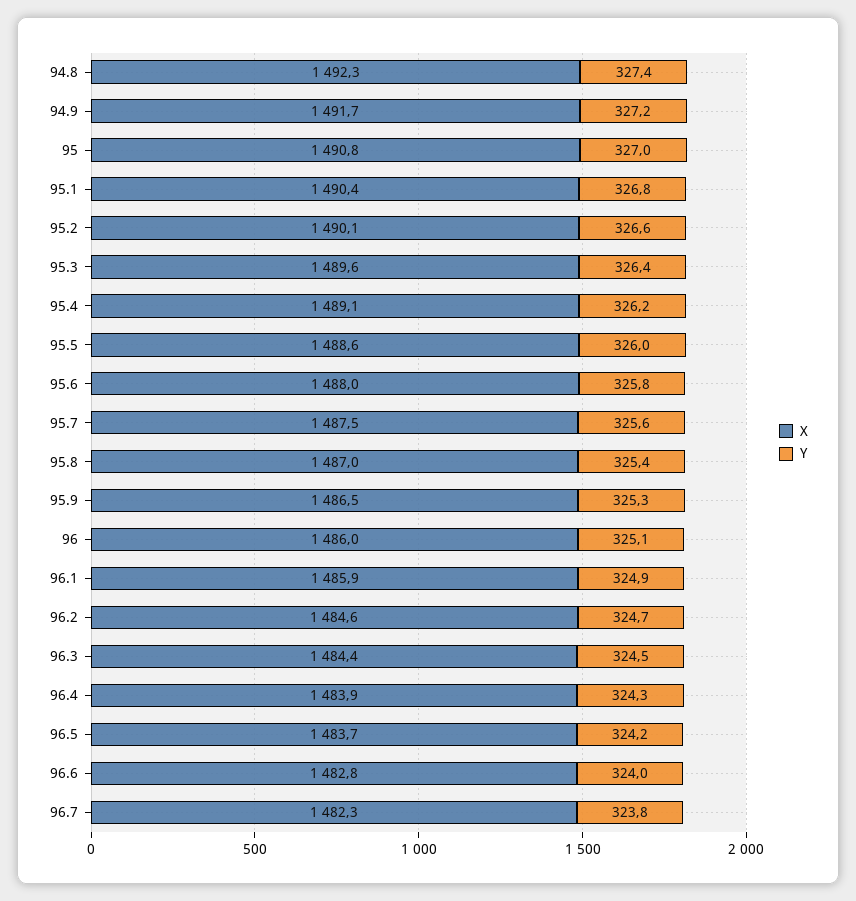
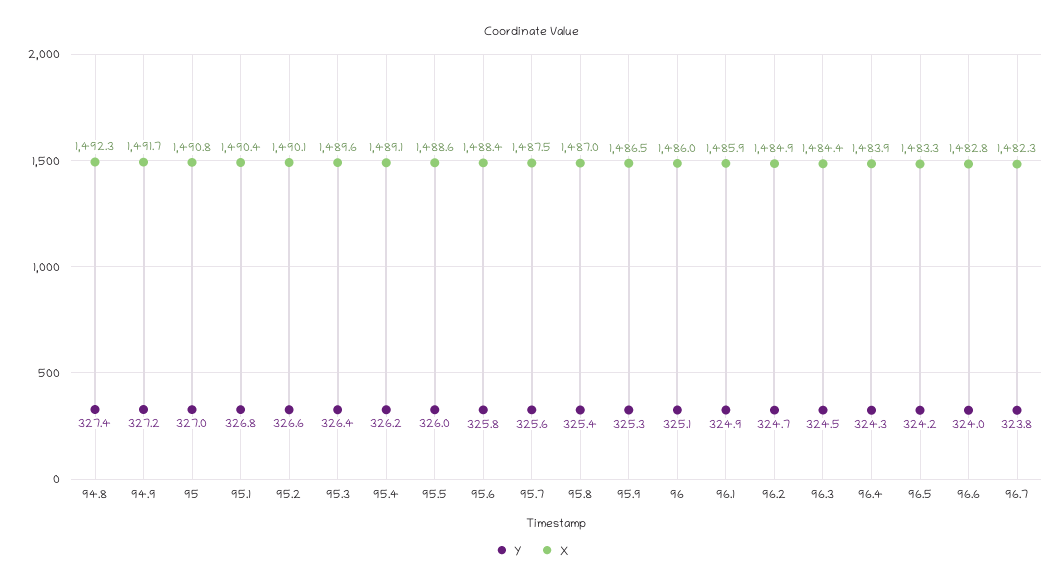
X, 95.6: 1488 -> 1488.4
X, 96.2: 1484.6 -> 1484.9
X, 96.5: 1483.7 -> 1483.3

